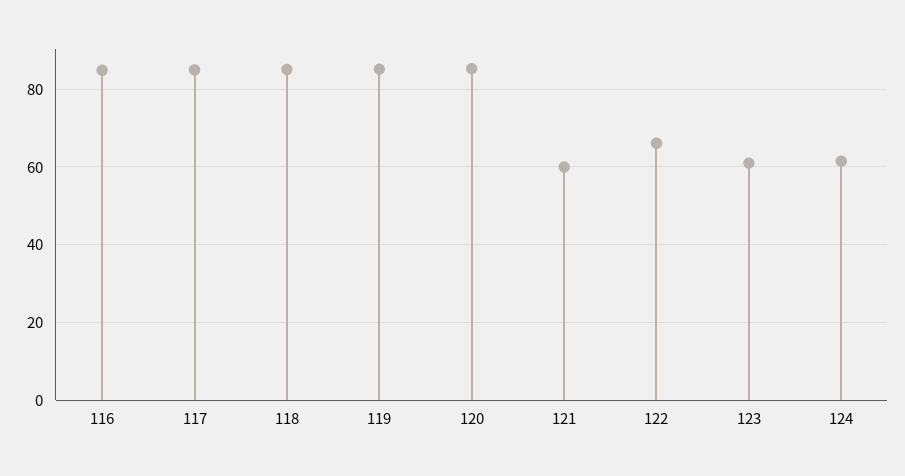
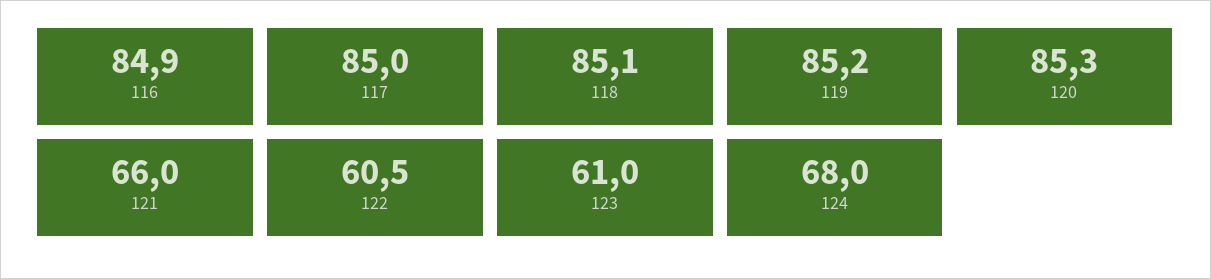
121: 60 -> 66
122: 66 -> 60.5
124: 62 -> 68

